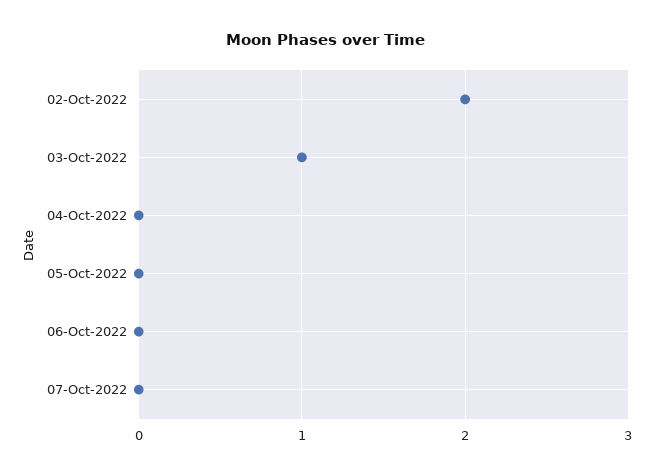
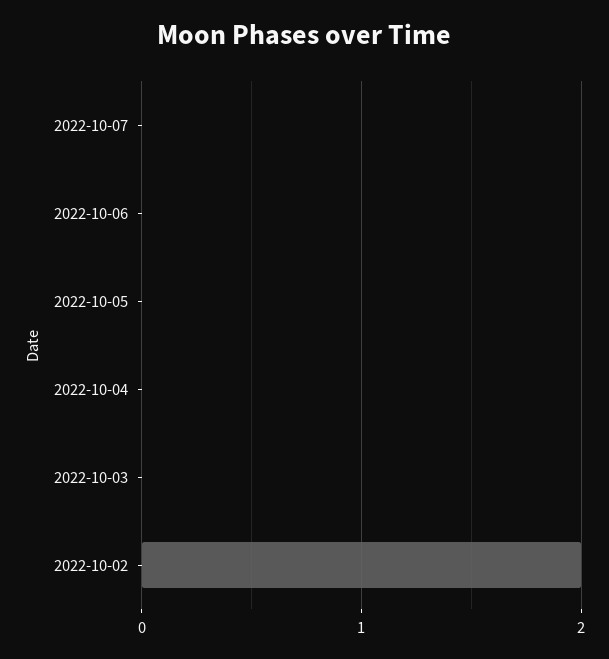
03-Oct-2022: 1 -> 0

